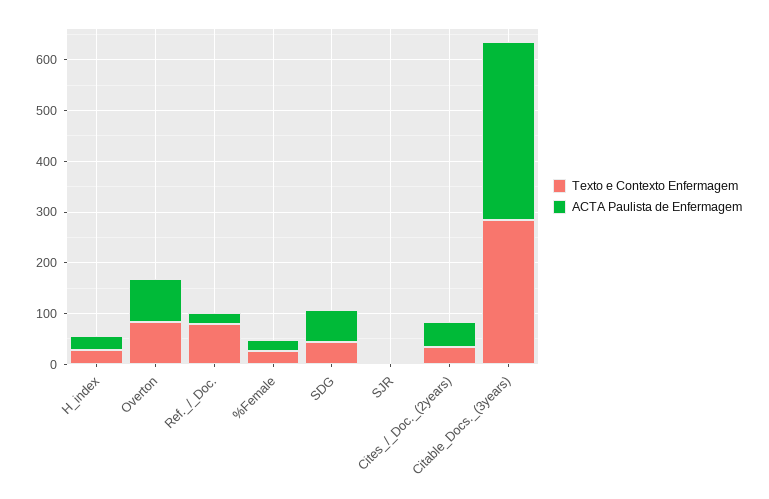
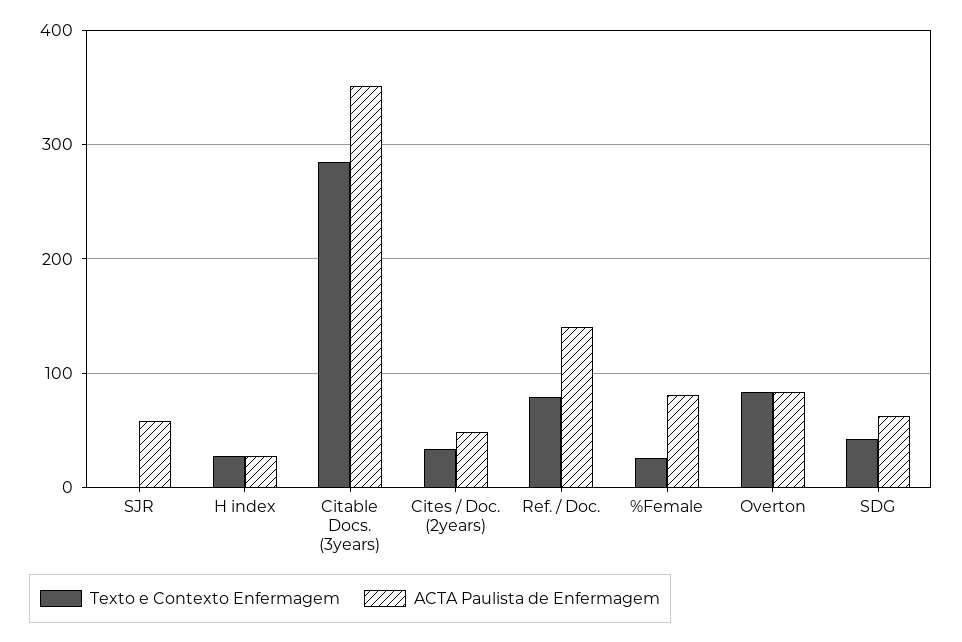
ACTA Paulista de Enfermagem, Ref._/_Doc.: 20 -> 140
ACTA Paulista de Enfermagem, %Female: 20 -> 80
ACTA Paulista de Enfermagem, SJR: 0 -> 60

